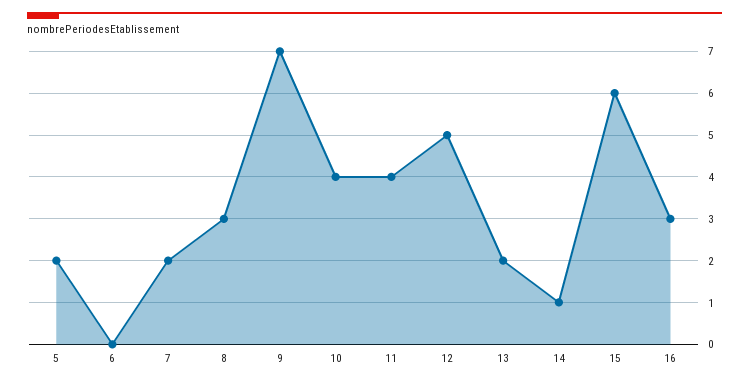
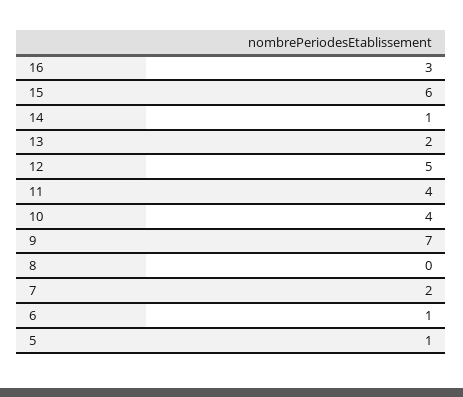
5: 2 -> 1
6: 0 -> 1
8: 3 -> 0

